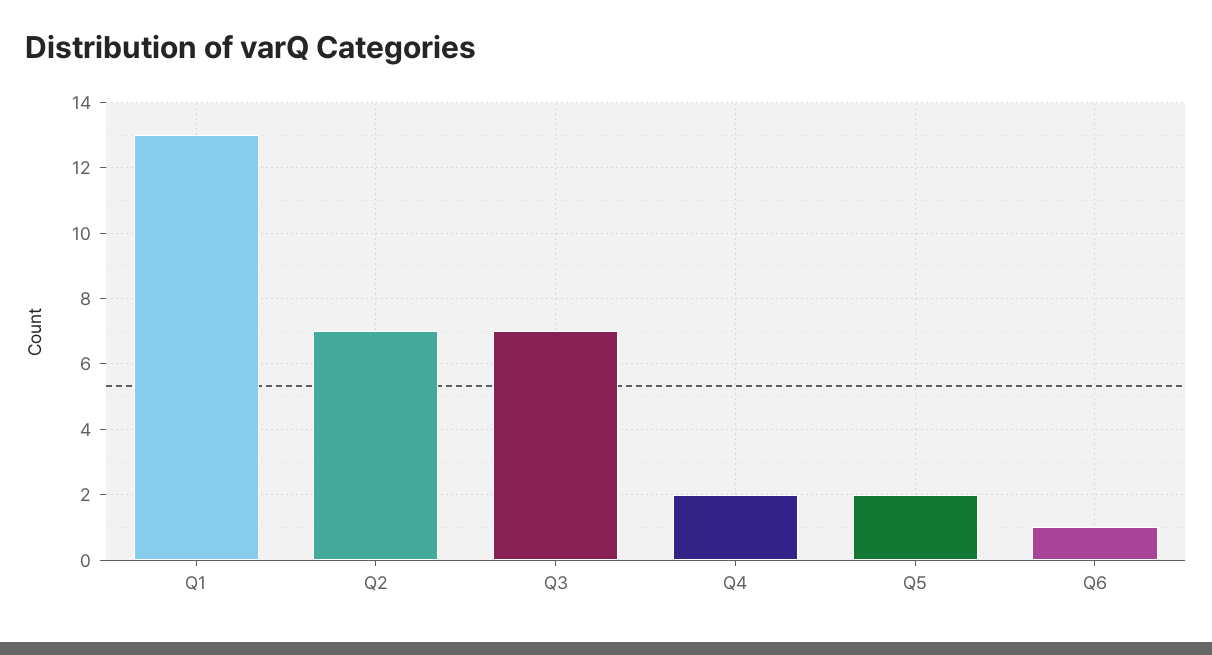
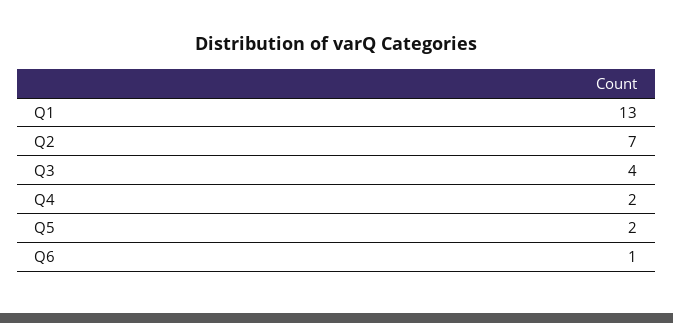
Q3: 7 -> 4

